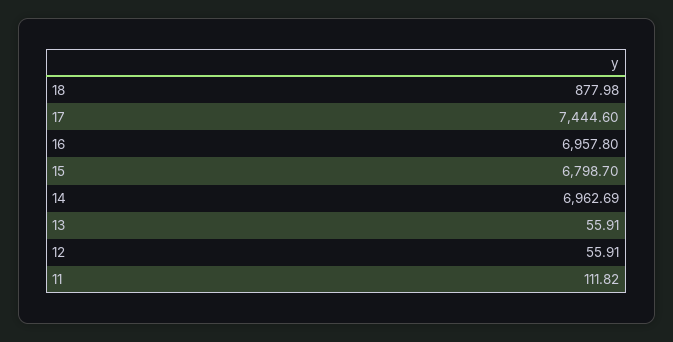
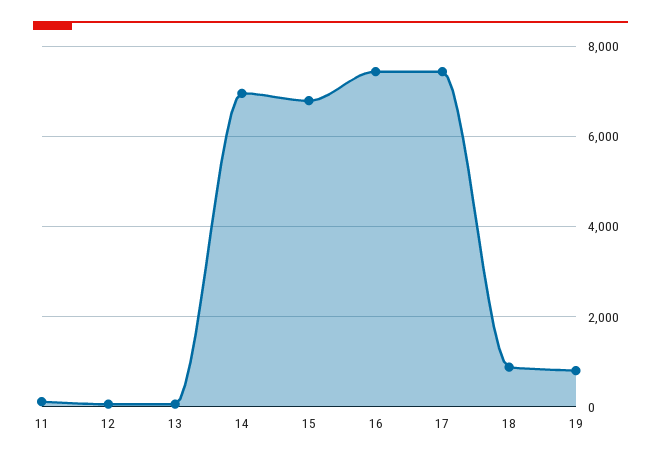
16: 6957.8 -> 7400
19: none -> 800

